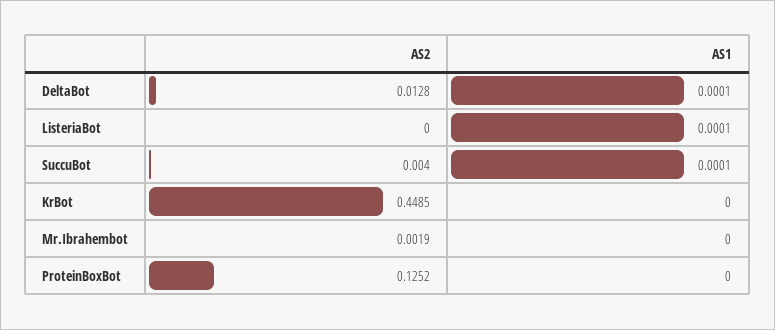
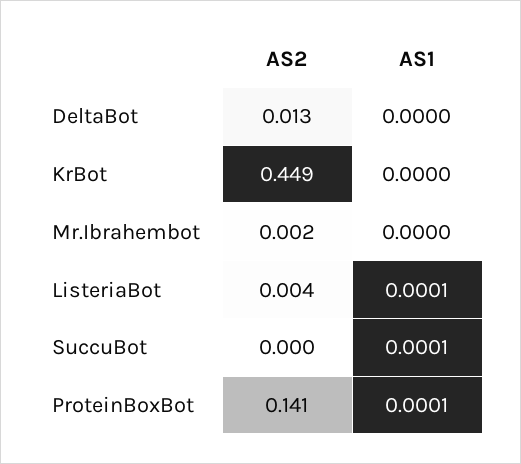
AS1, DeltaBot: 0.0001 -> 0
AS2, ListeriaBot: 0 -> 0.004
AS2, SuccuBot: 0.004 -> 0
AS2, ProteinBoxBot: 0.1252 -> 0.141
AS1, ProteinBoxBot: 0 -> 0.0001

